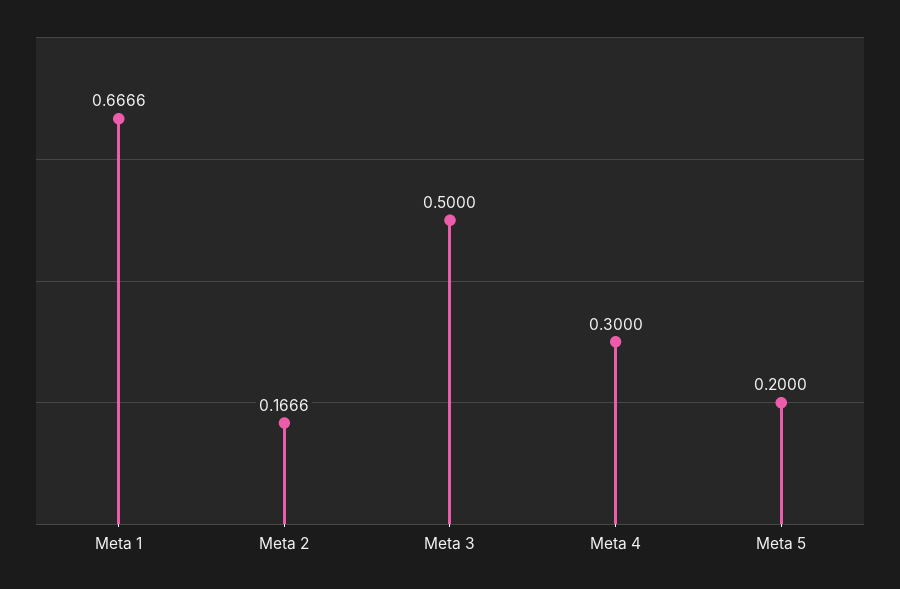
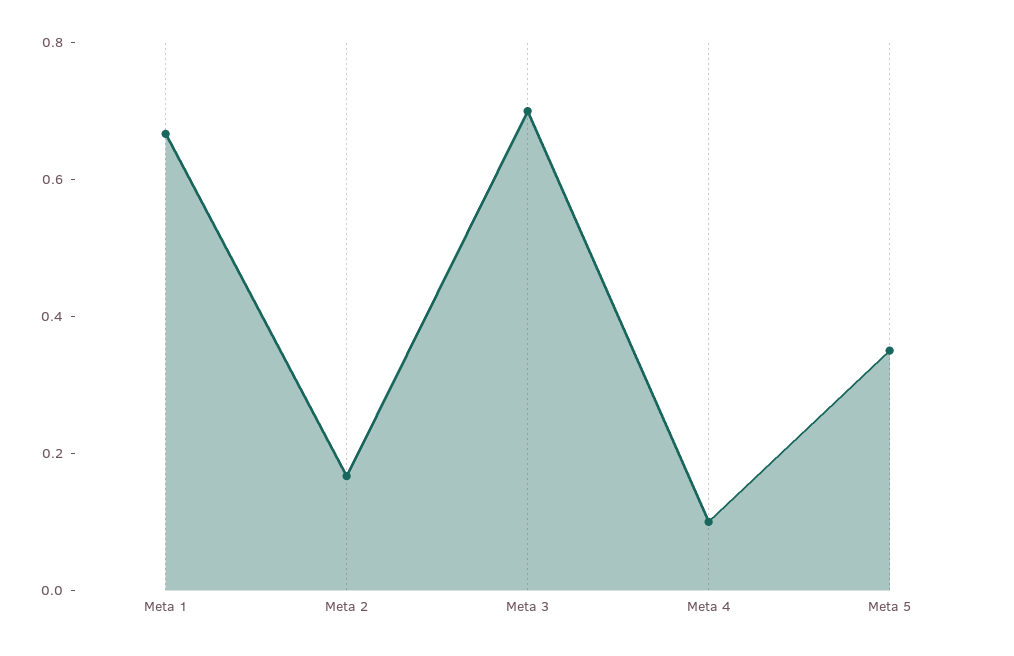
Meta 3: 0.5 -> 0.7
Meta 4: 0.3 -> 0.1
Meta 5: 0.2 -> 0.35

